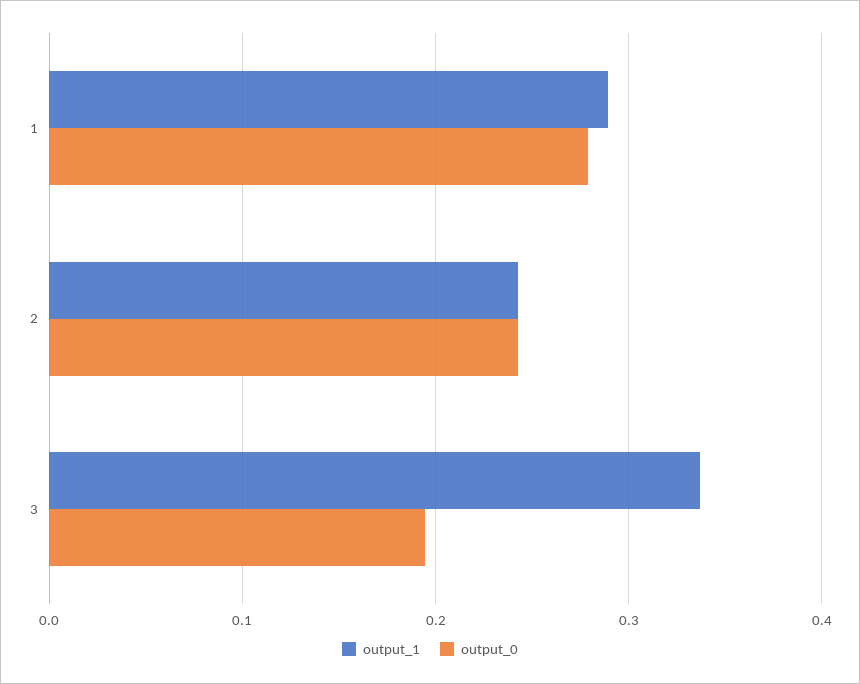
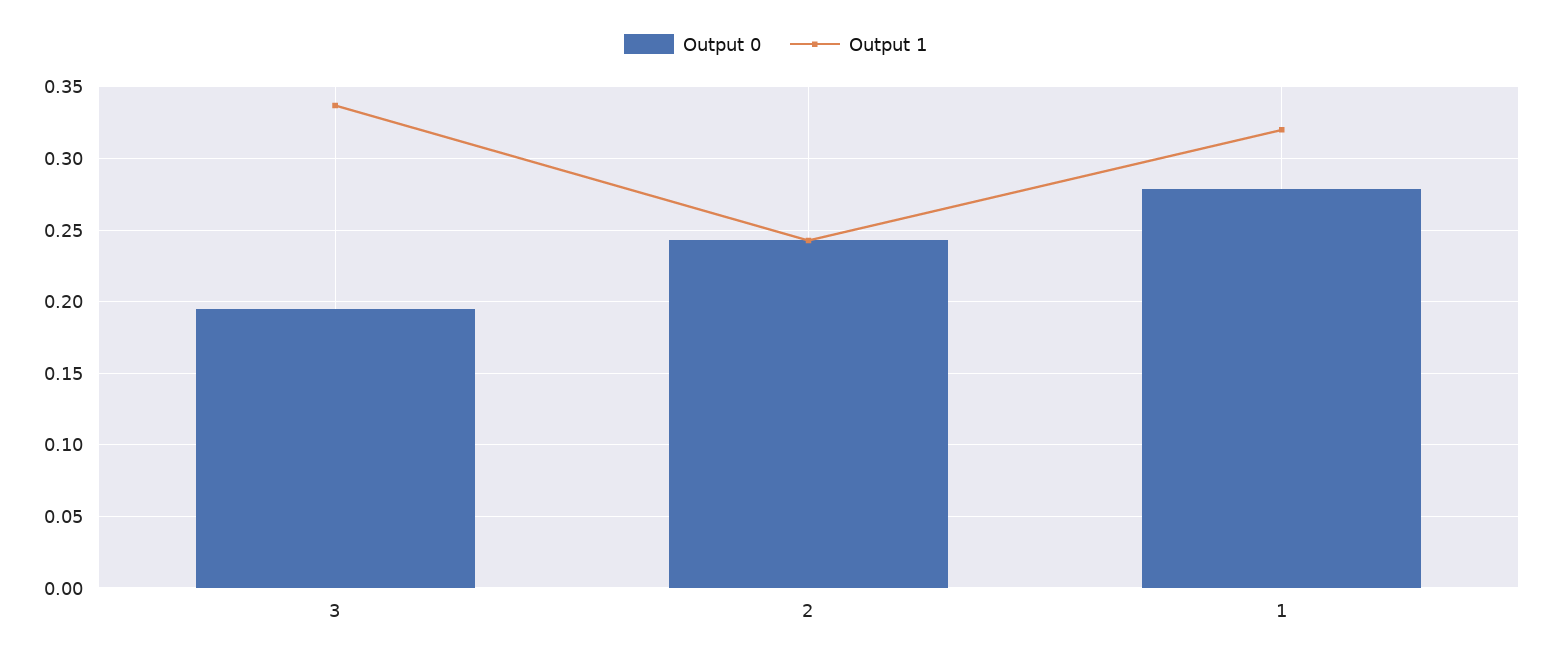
output_1, 1: 0.29 -> 0.32

